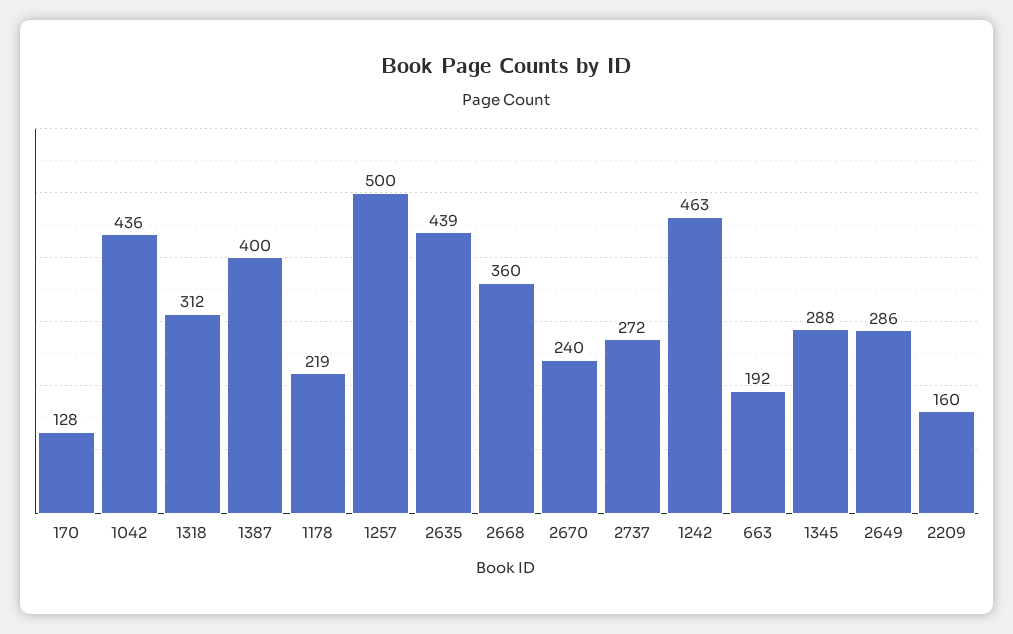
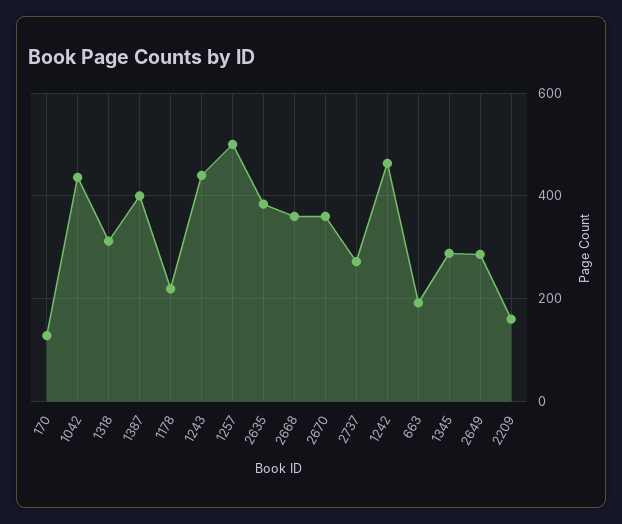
2635: 439 -> 380
2670: 240 -> 360
1243: none -> 440

